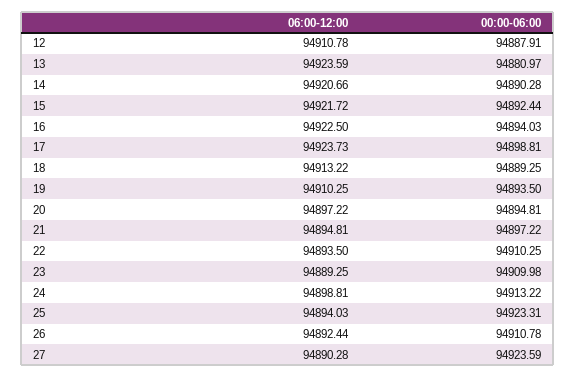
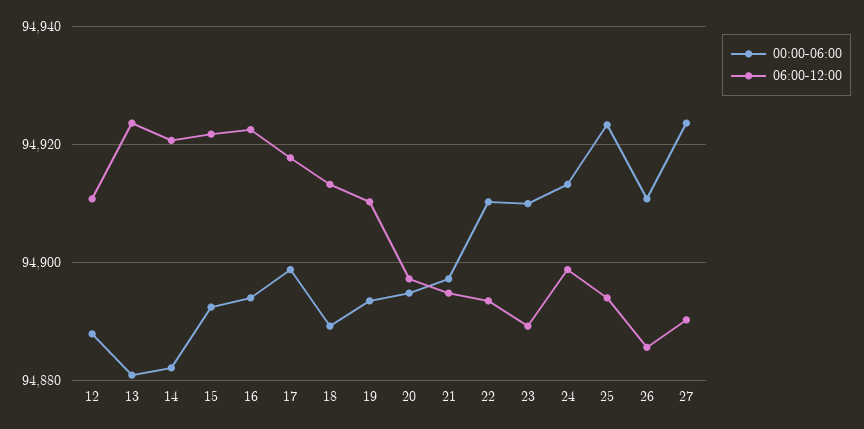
00:00-06:00, 14: 94890.28 -> 94882
06:00-12:00, 17: 94923.73 -> 94918
06:00-12:00, 26: 94892.44 -> 94886

